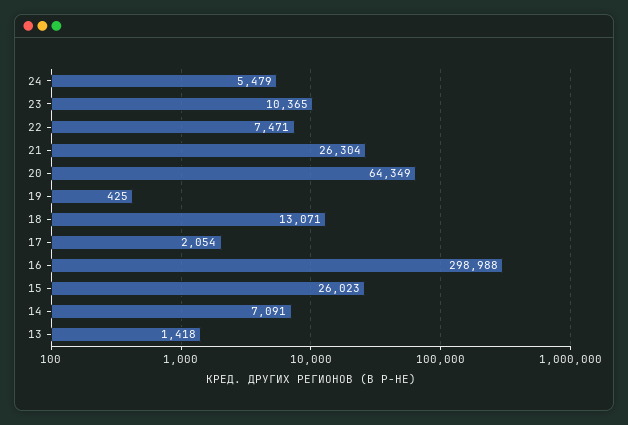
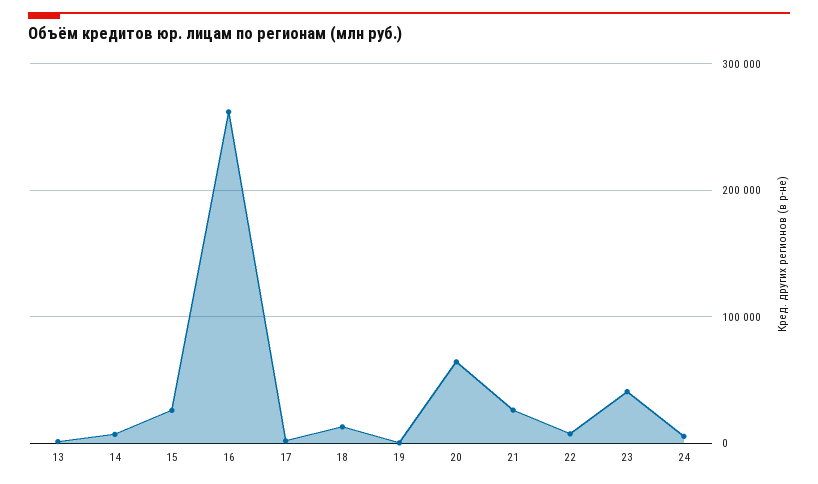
23: 10365 -> 40000
16: 298988 -> 260000

